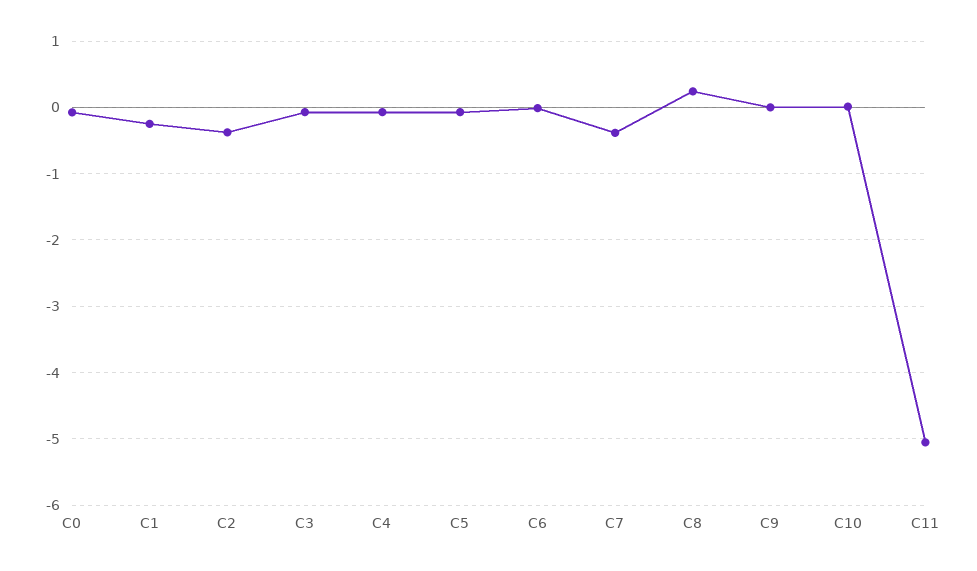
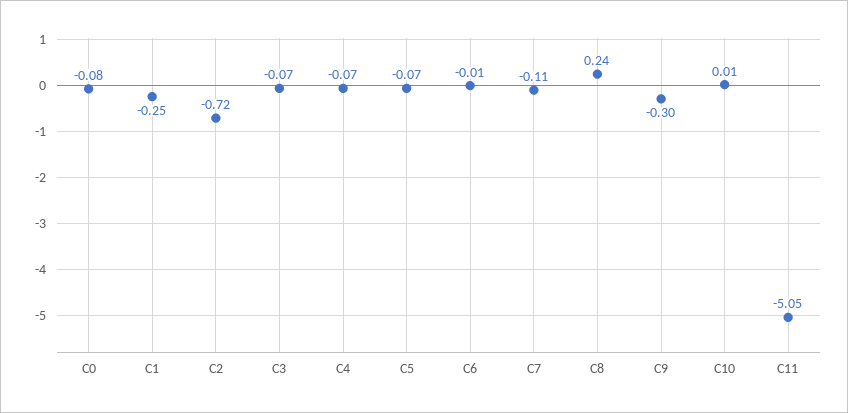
C2: -0.4 -> -0.72
C7: -0.4 -> -0.11
C9: 0 -> -0.3

